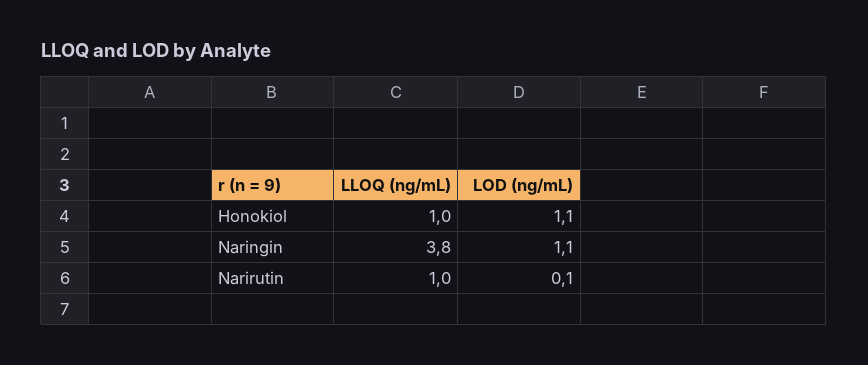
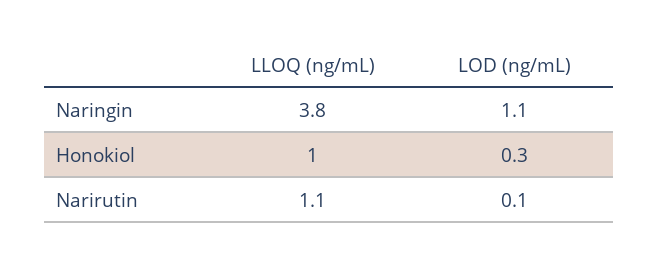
LOD (ng/mL), Honokiol: 1.1 -> 0.3
LLOQ (ng/mL), Narirutin: 1 -> 1.1

